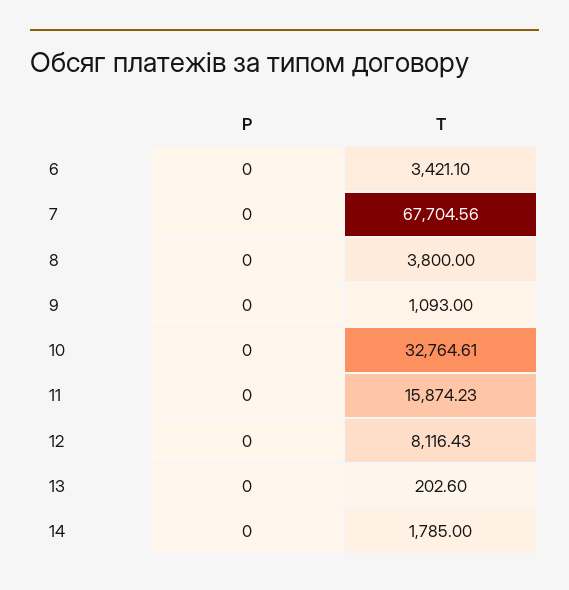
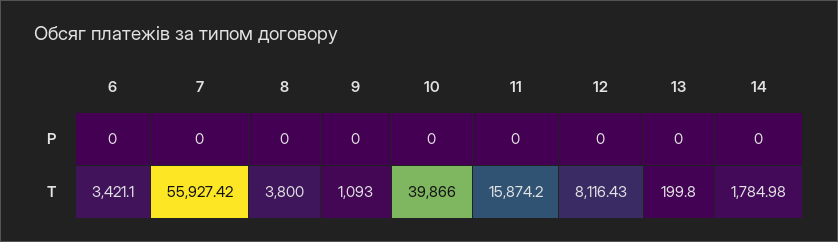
Т, 7: 67704.56 -> 55927.42
Т, 10: 32764.61 -> 39866
Т, 11: 15874.23 -> 15874.2
Т, 13: 202.6 -> 199.8
Т, 14: 1785 -> 1784.98

